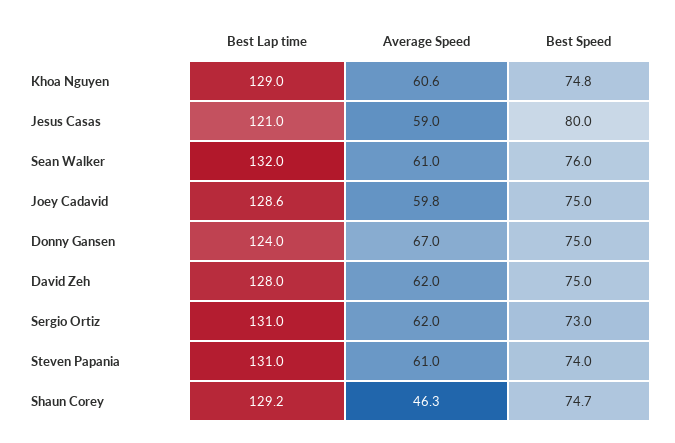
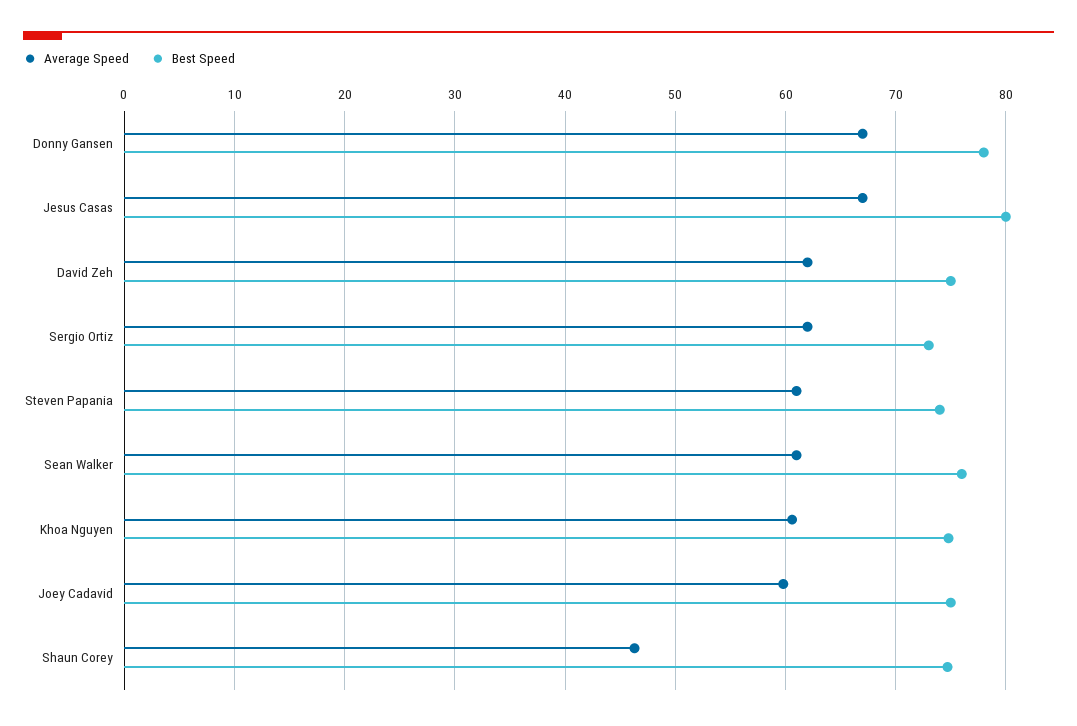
Best Lap time, Khoa Nguyen: 129 -> none
Best Lap time, Jesus Casas: 121 -> none
Average Speed, Jesus Casas: 59 -> 67
Best Lap time, Sean Walker: 132 -> none
Best Lap time, Joey Cadavid: 128.6 -> none
Best Lap time, Donny Gansen: 124 -> none
Best Speed, Donny Gansen: 75 -> 78
Best Lap time, David Zeh: 128 -> none
Best Lap time, Sergio Ortiz: 131 -> none
Best Lap time, Steven Papania: 131 -> none
Best Lap time, Shaun Corey: 129.2 -> none

